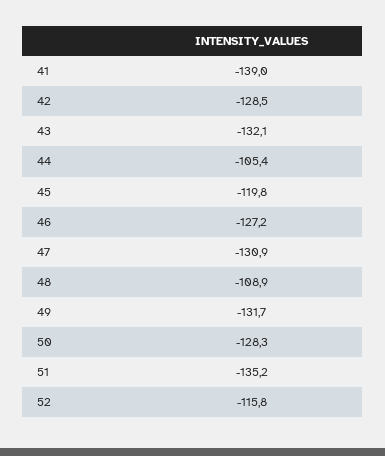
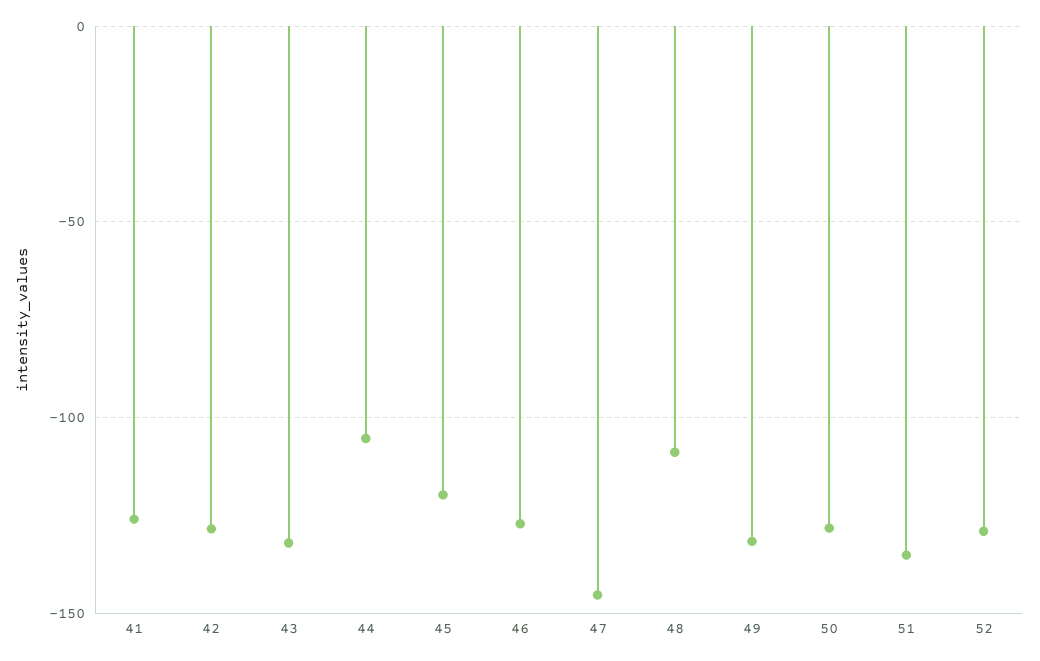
41: -139 -> -125
47: -130.9 -> -145
52: -115.8 -> -130

